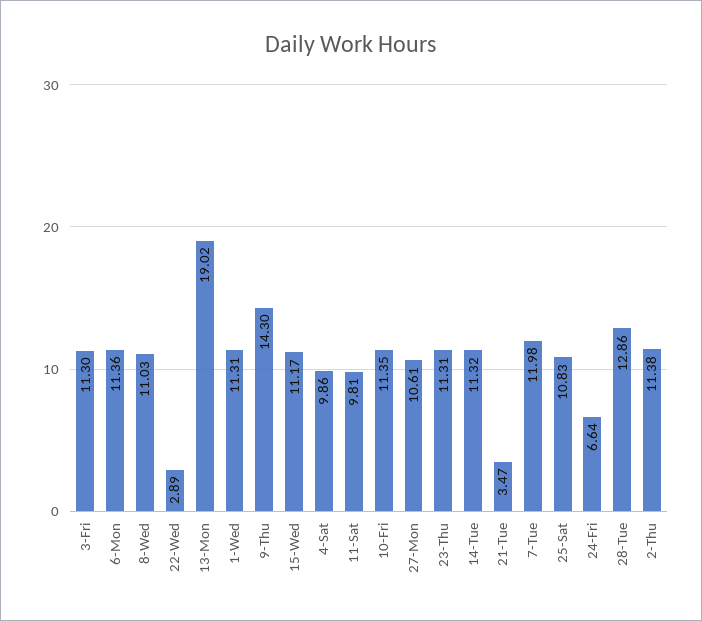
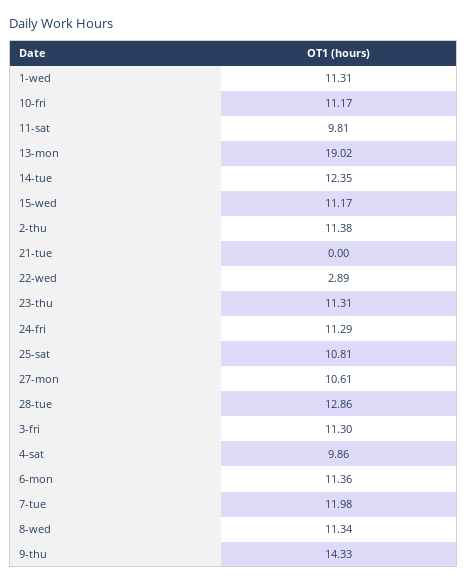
8-Wed: 11.03 -> 11.34
9-Thu: 14.3 -> 14.33
10-Fri: 11.35 -> 11.17
14-Tue: 11.32 -> 12.35
21-Tue: 3.47 -> 0
25-Sat: 10.83 -> 10.81
24-Fri: 6.64 -> 11.29

